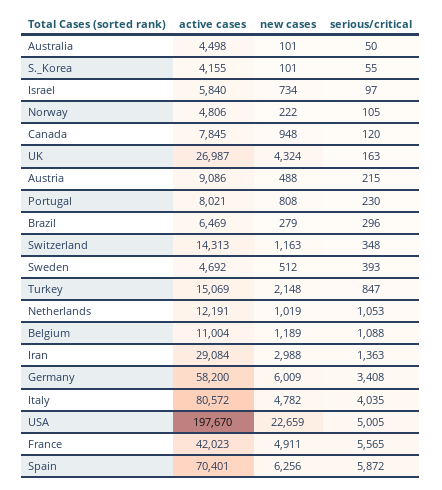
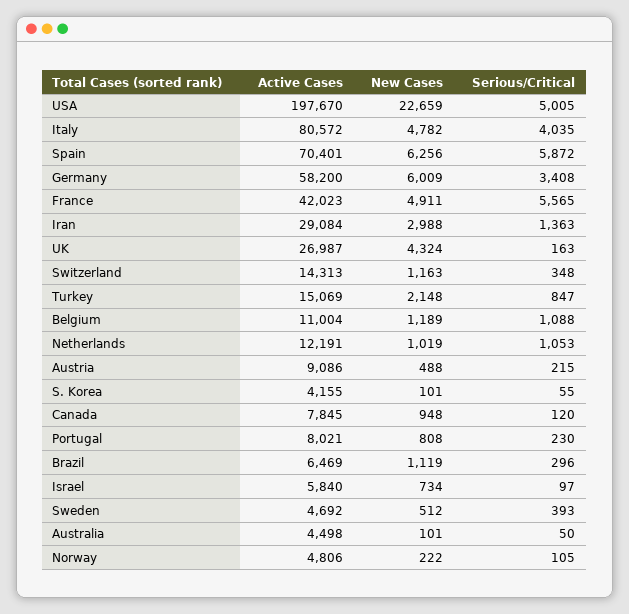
new cases, Brazil: 279 -> 1119

